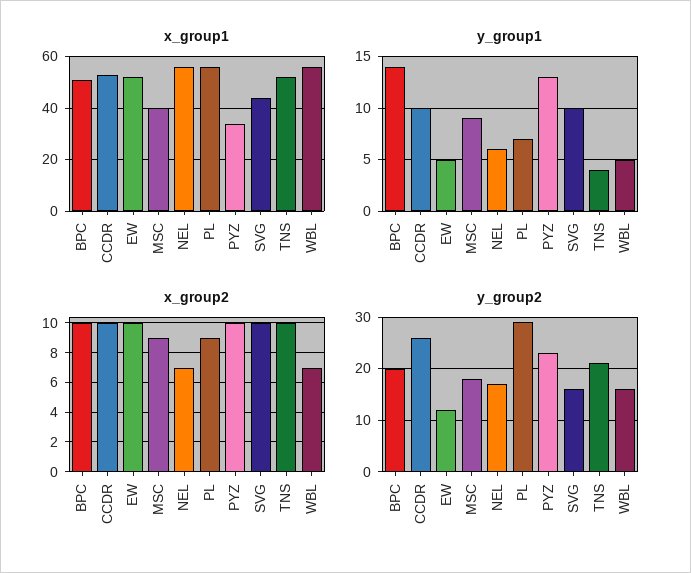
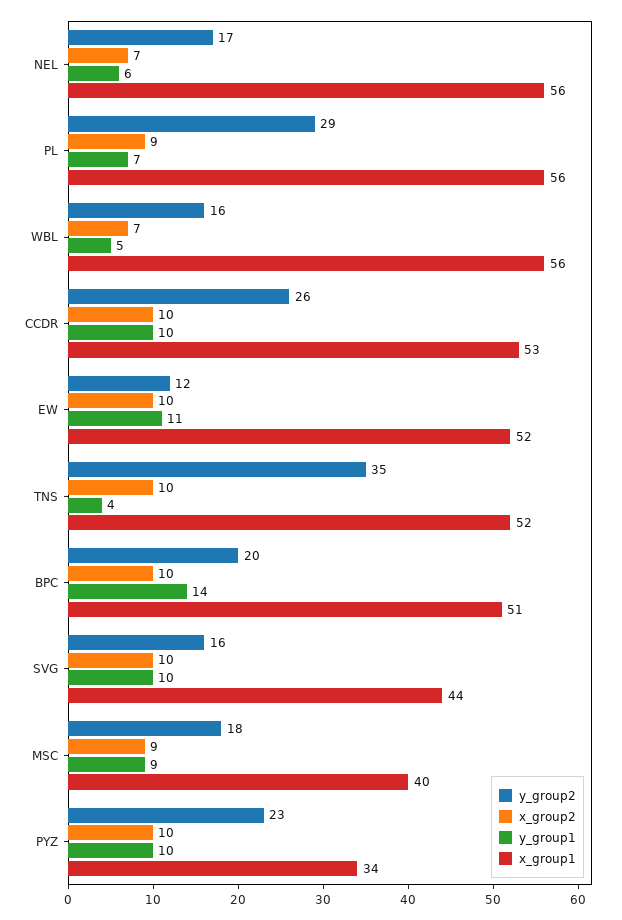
y_group1, EW: 5 -> 11
y_group1, PYZ: 13 -> 10
y_group2, TNS: 20 -> 35

